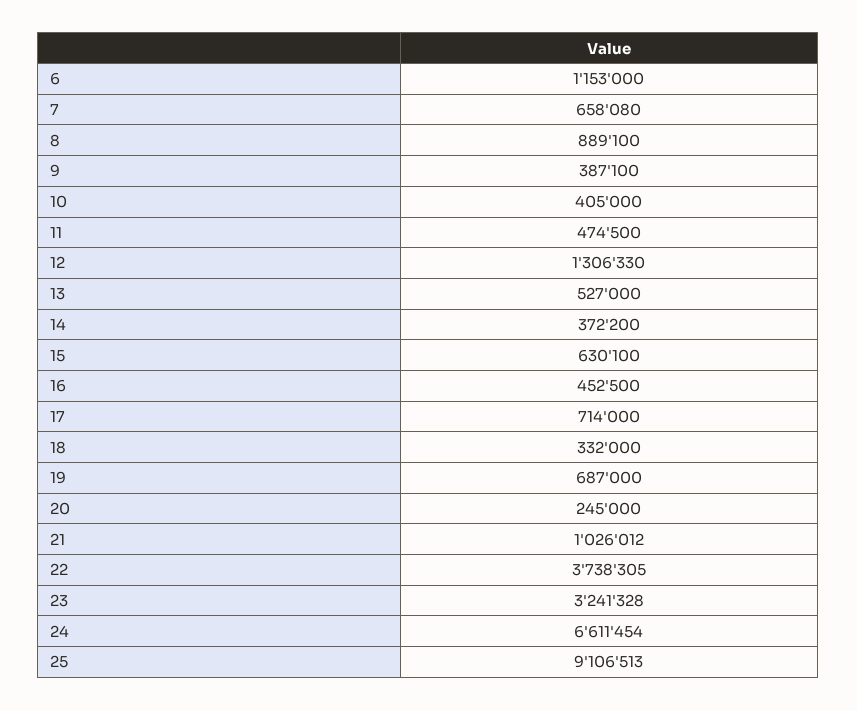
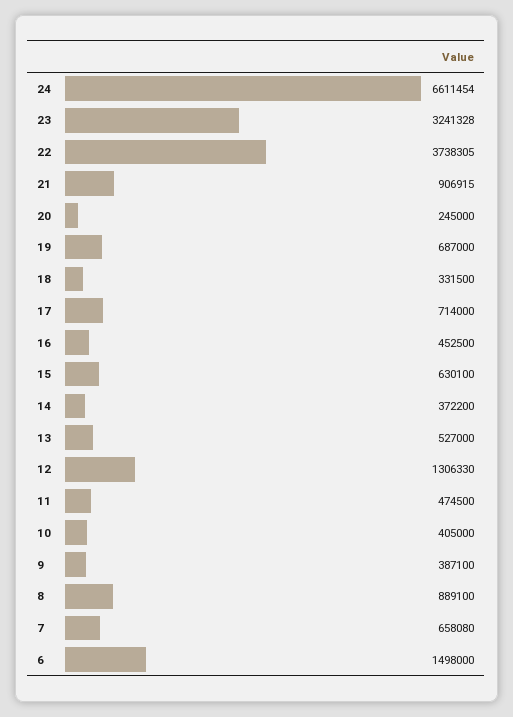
6: 1153000 -> 1498000
18: 332000 -> 331500
21: 1026012 -> 906915
25: 9106513 -> none

